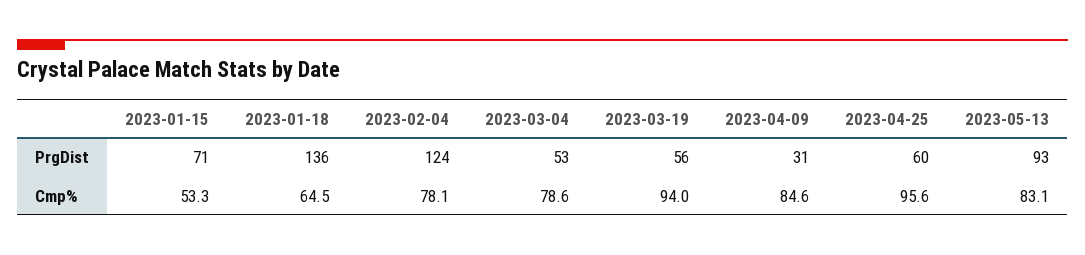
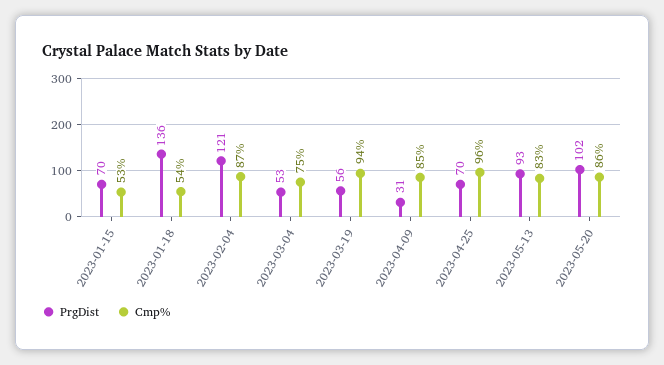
PrgDist, 2023-01-15: 71 -> 70
PrgDist, 2023-02-04: 124 -> 121
PrgDist, 2023-04-25: 60 -> 70
Cmp%, 2023-01-18: 64.5 -> 54
Cmp%, 2023-02-04: 78.1 -> 87
Cmp%, 2023-03-04: 78.6 -> 75
PrgDist, 2023-05-20: none -> 102
Cmp%, 2023-05-20: none -> 86

